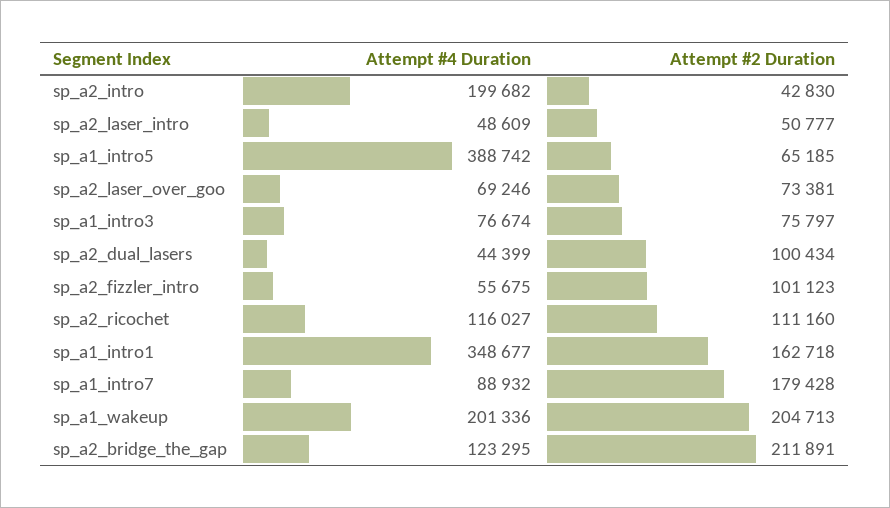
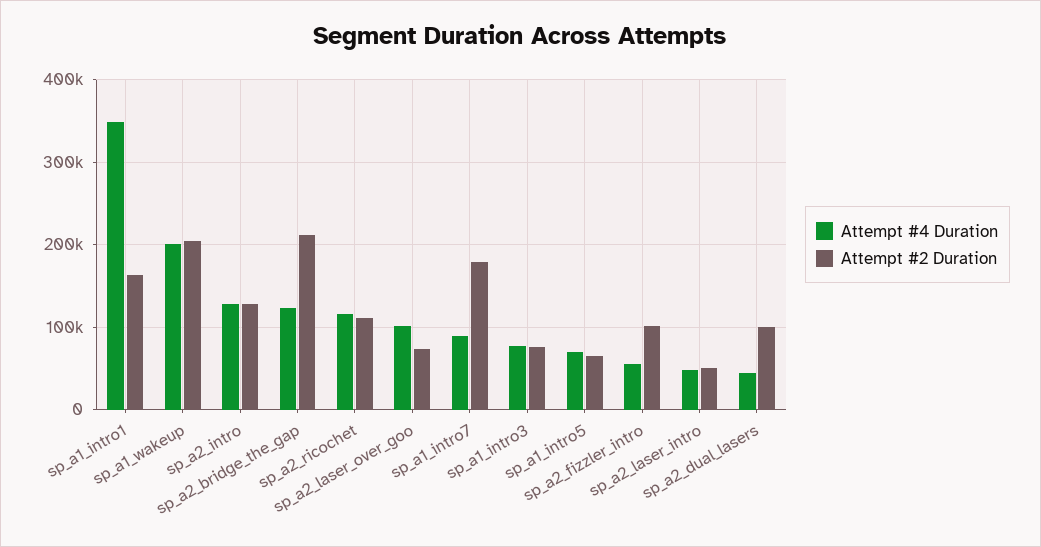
Attempt #4 Duration, sp_a2_intro: 199682 -> 130000
Attempt #2 Duration, sp_a2_intro: 42830 -> 130000
Attempt #4 Duration, sp_a1_intro5: 388742 -> 70000
Attempt #4 Duration, sp_a2_laser_over_goo: 69246 -> 100000

